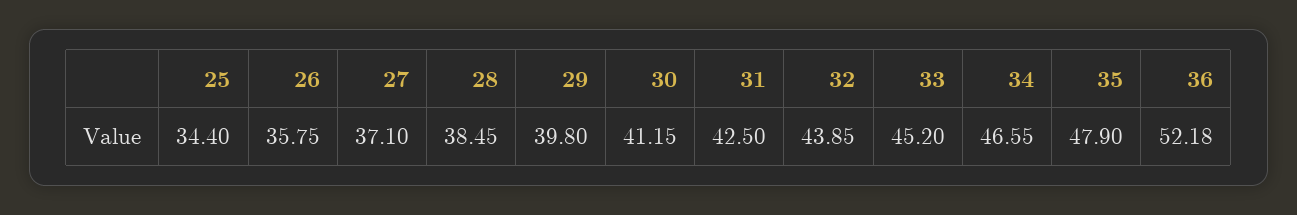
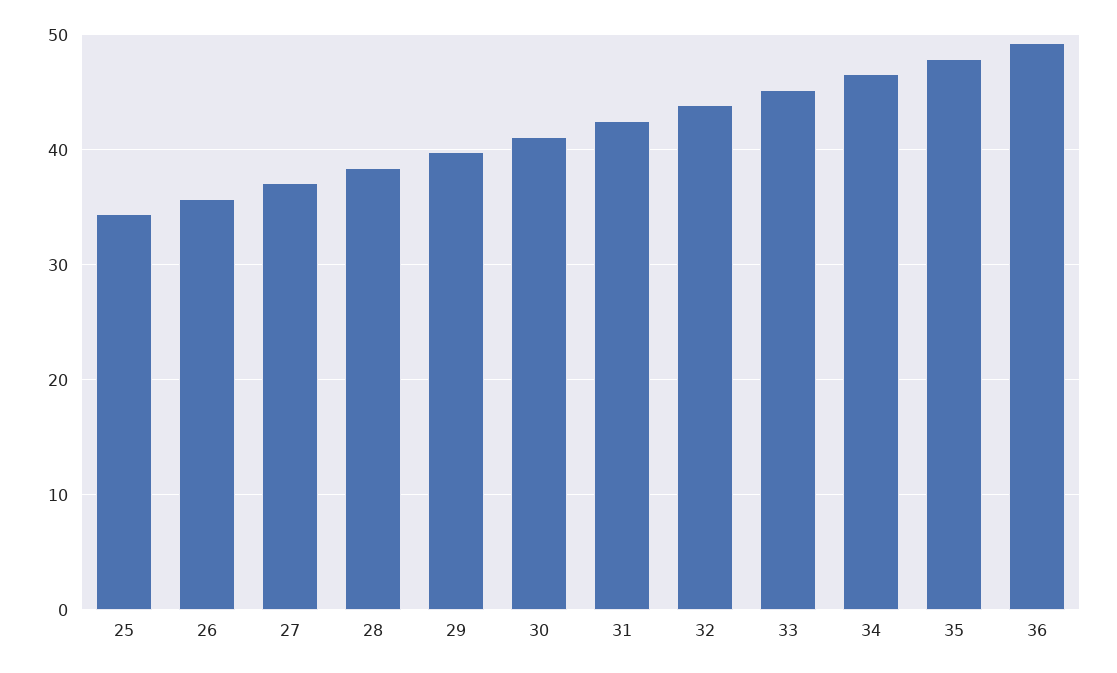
36: 52.18 -> 49

